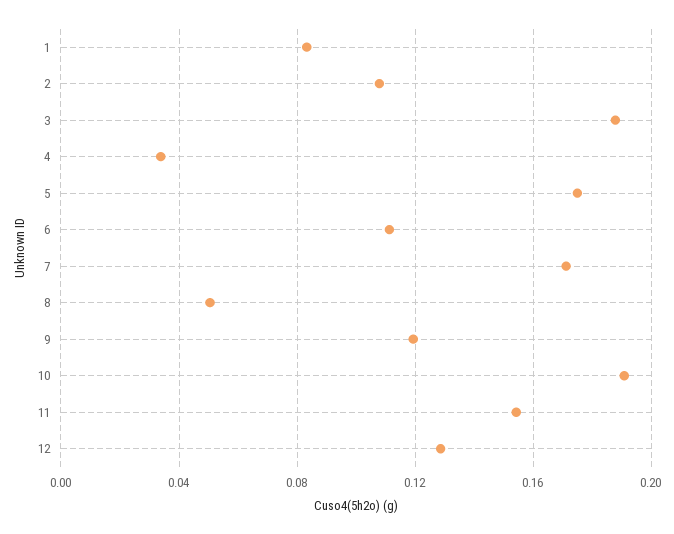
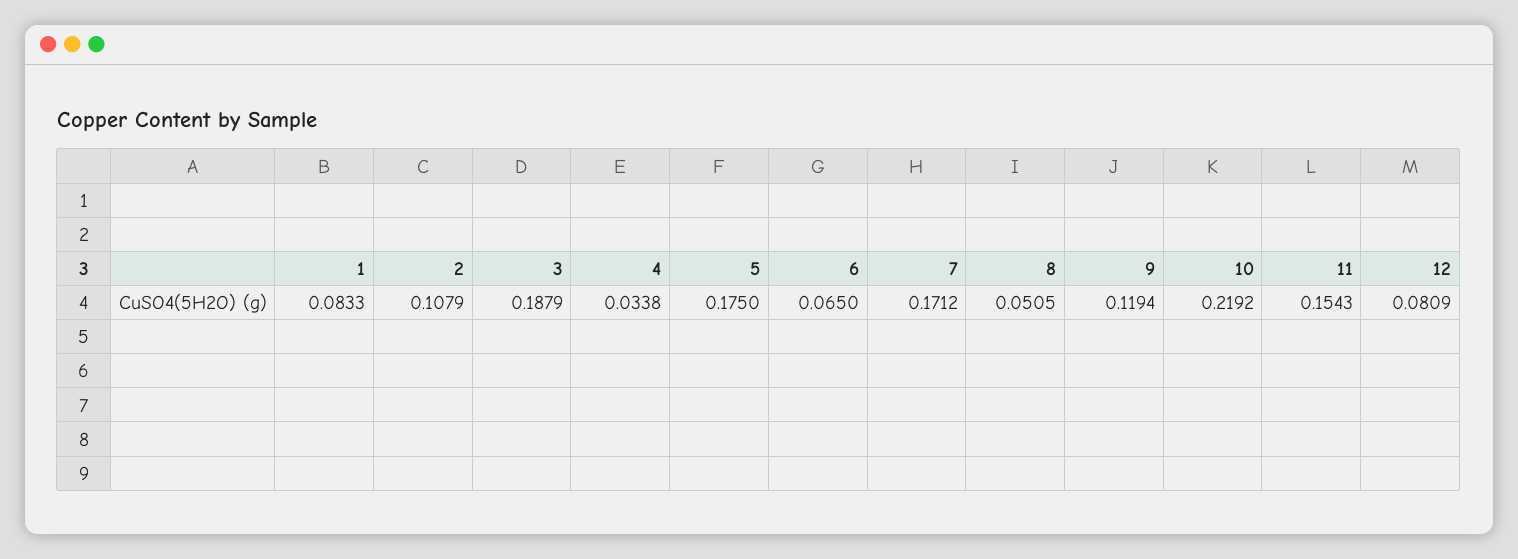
6: 0.11 -> 0.065
10: 0.19 -> 0.2192
12: 0.13 -> 0.0809

